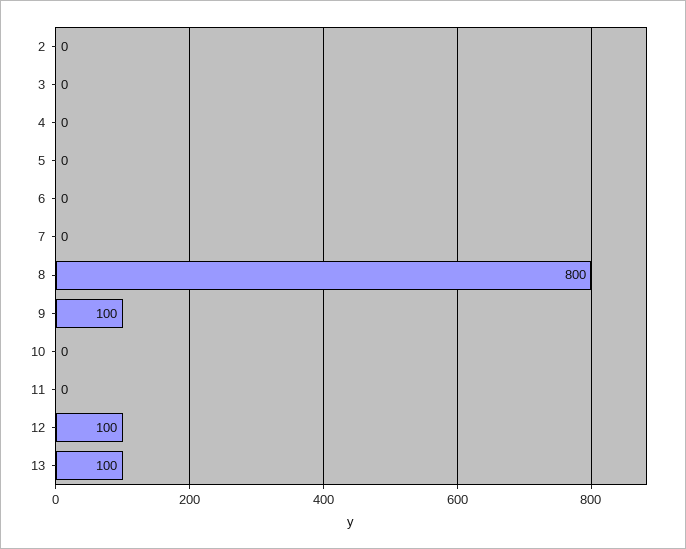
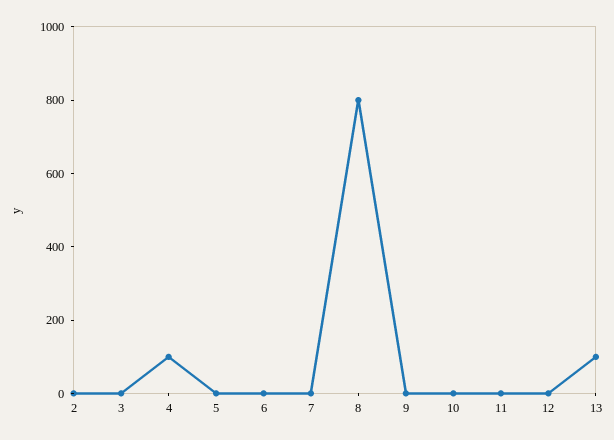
4: 0 -> 100
9: 100 -> 0
12: 100 -> 0

